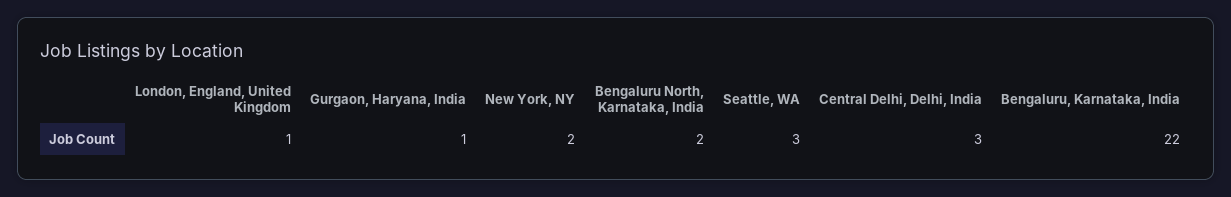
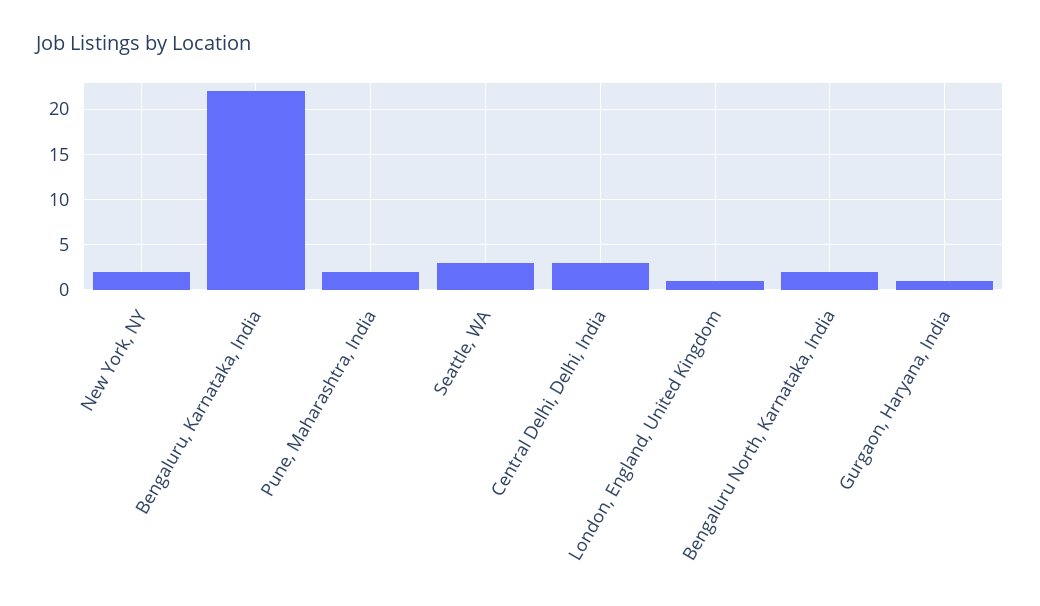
Pune, Maharashtra, India: none -> 2

